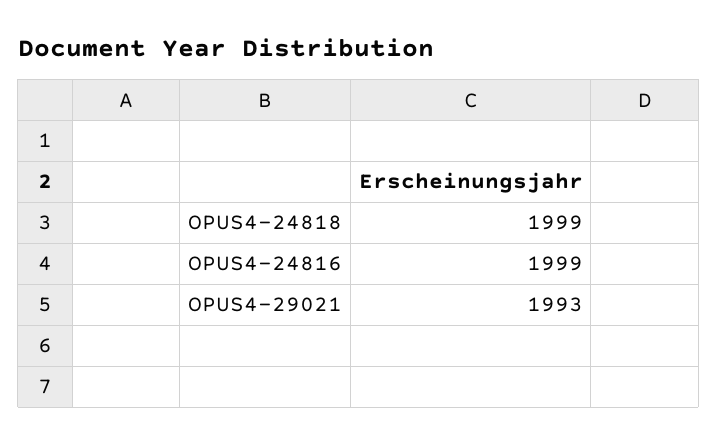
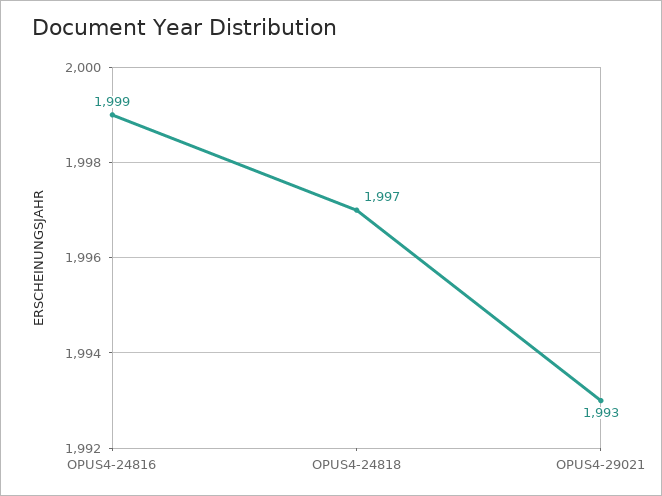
OPUS4-24818: 1999 -> 1997

